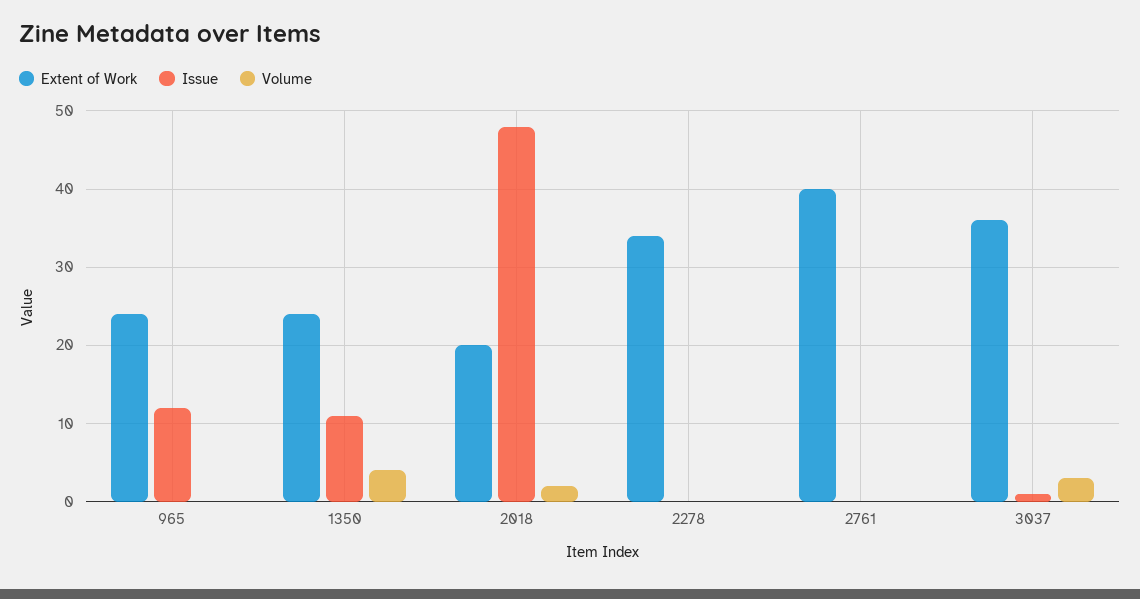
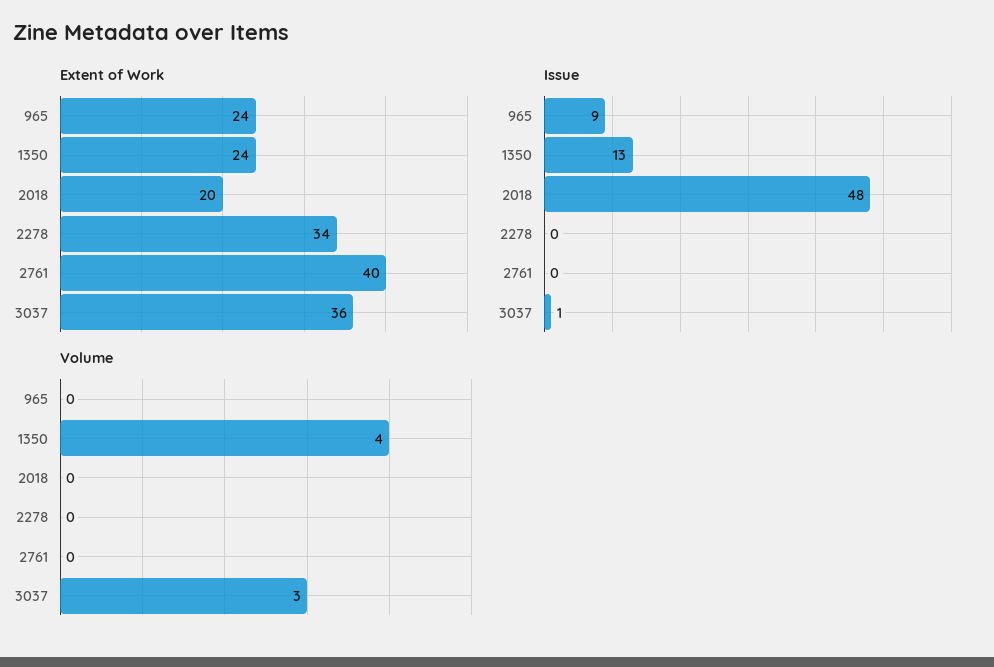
Issue, 965: 12 -> 9
Issue, 1350: 11 -> 13
Volume, 2018: 2 -> 0

